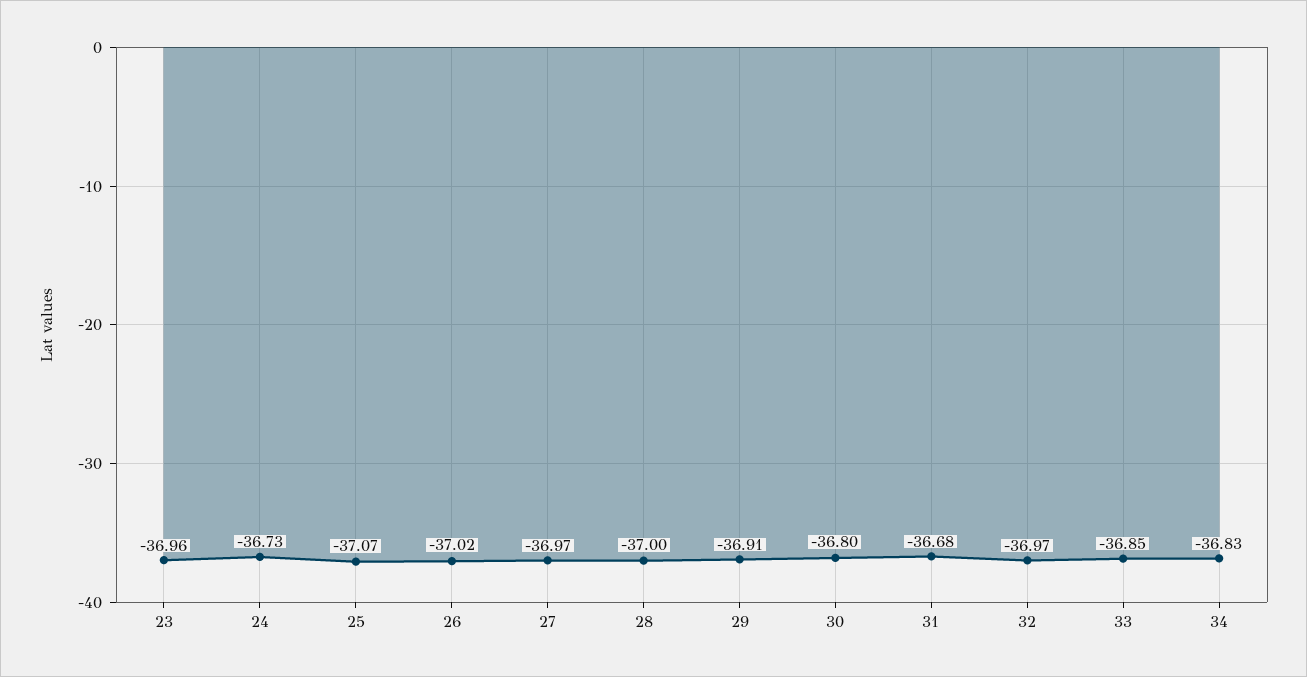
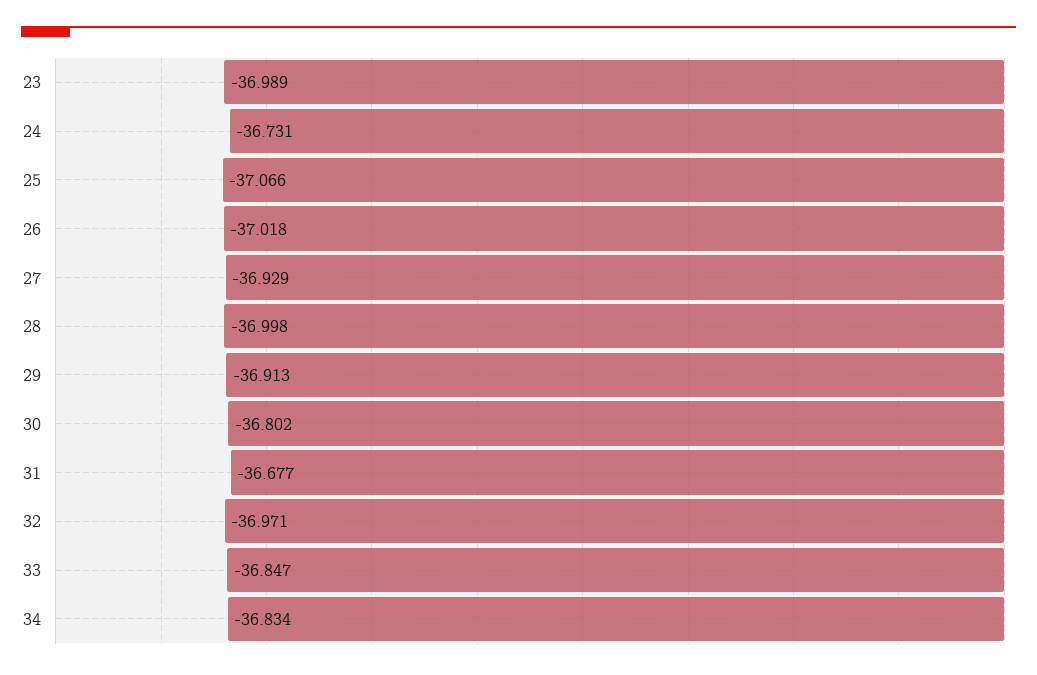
23: -36.96 -> -36.989
27: -36.97 -> -36.929

